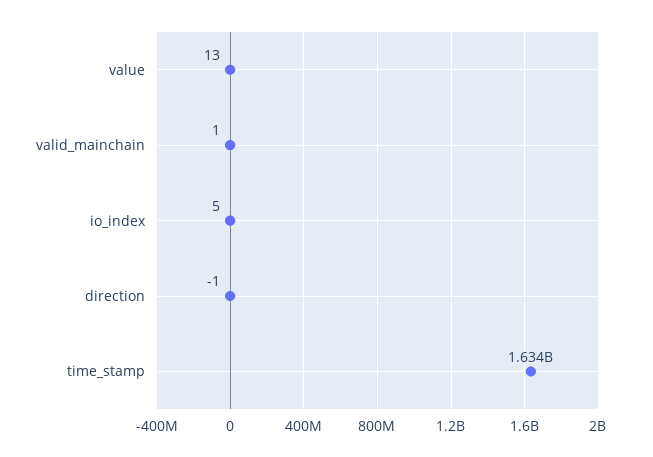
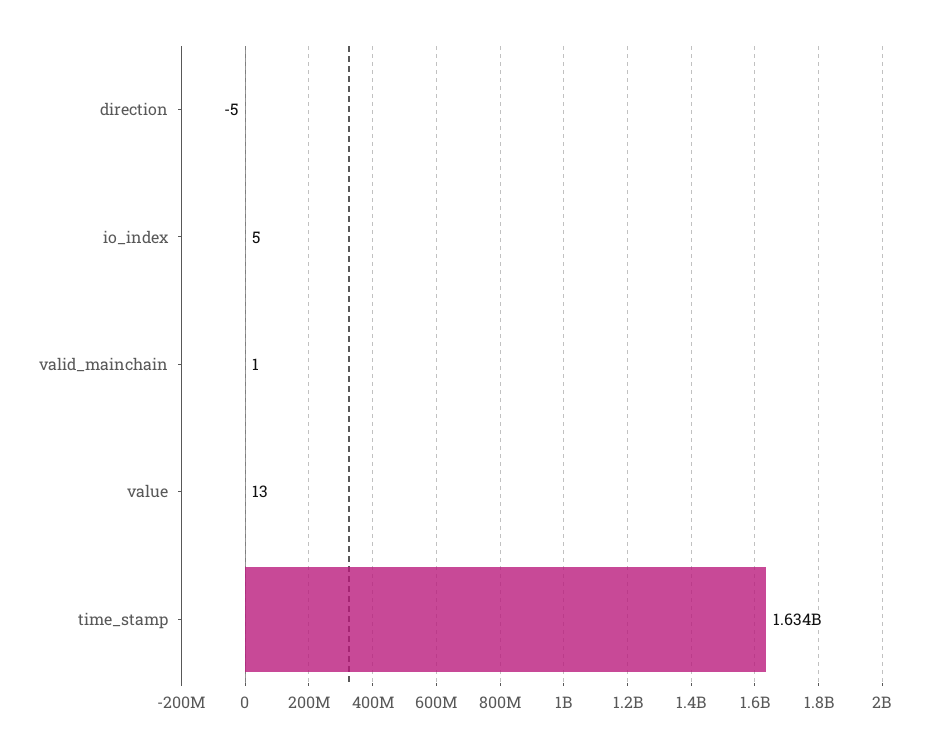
direction: -1 -> -5

